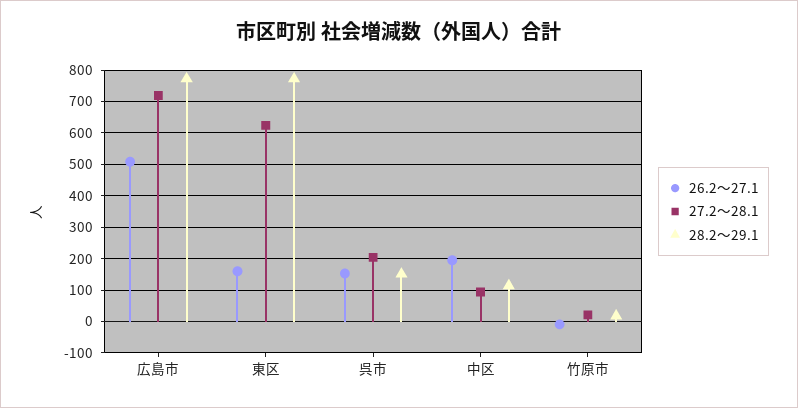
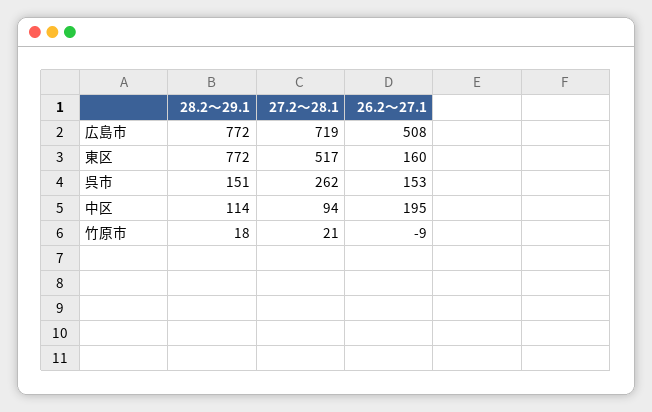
27.2～28.1, 東区: 620 -> 517
27.2～28.1, 呉市: 200 -> 262

